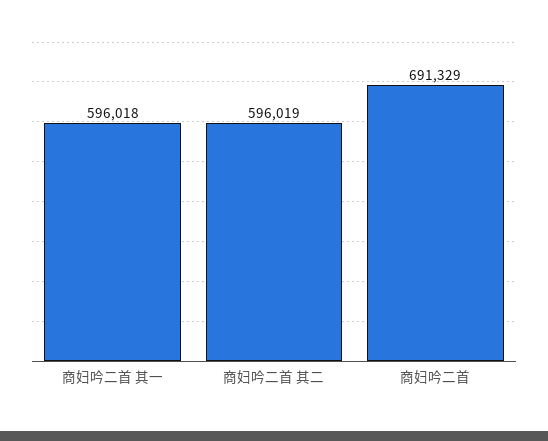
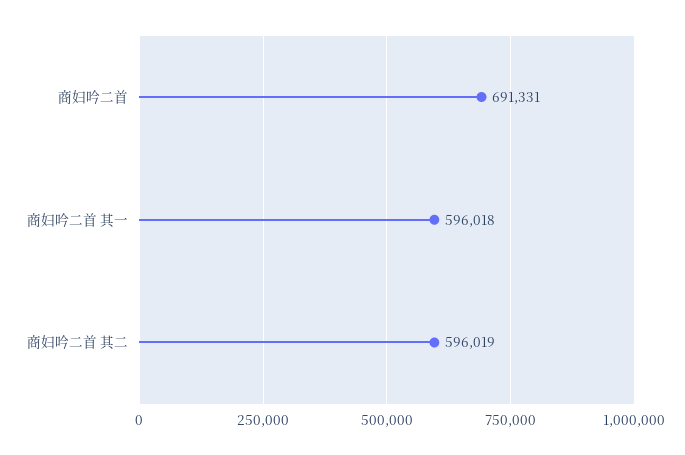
商妇吟二首: 691329 -> 691331

